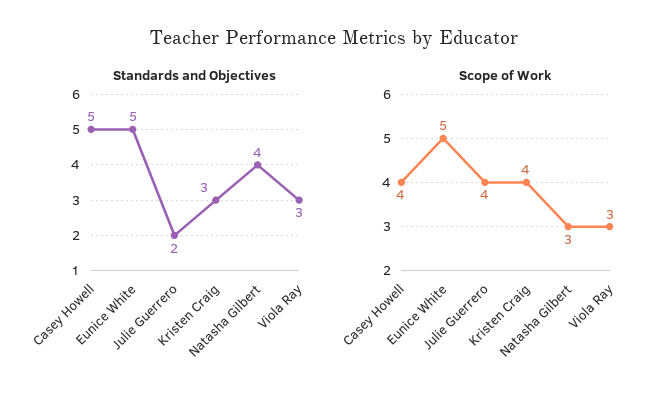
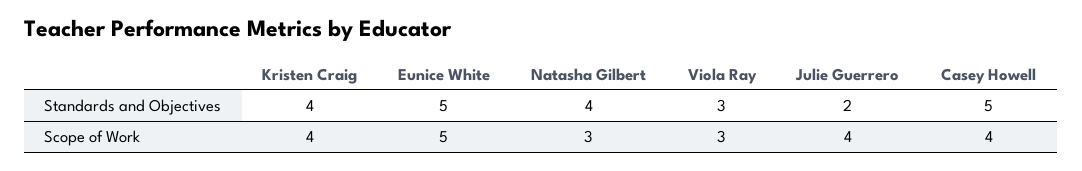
Standards and Objectives, Kristen Craig: 3 -> 4

